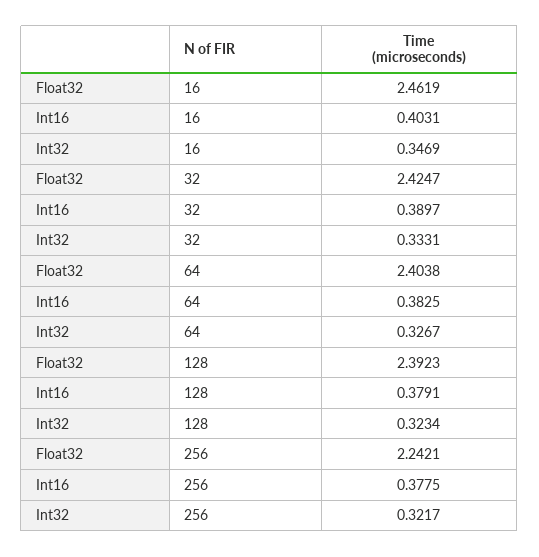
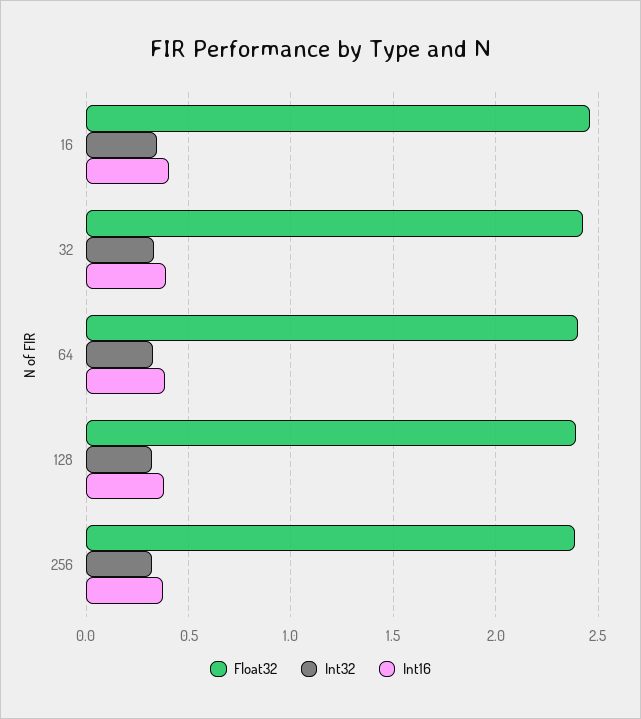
Float32, 256: 2.2421 -> 2.4

